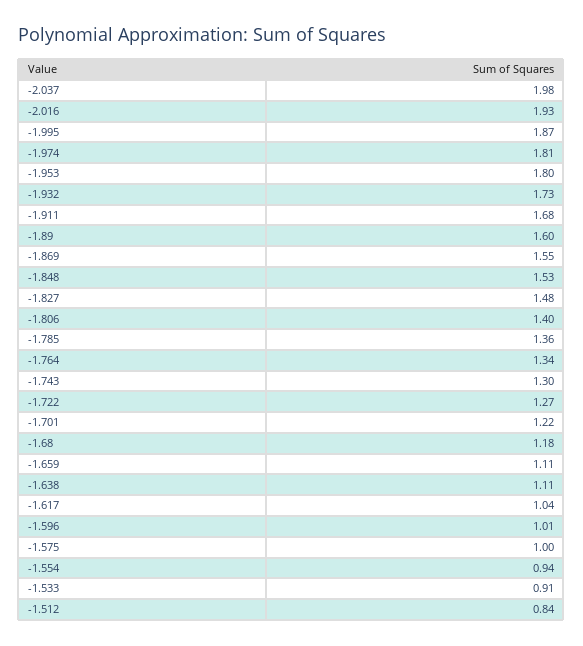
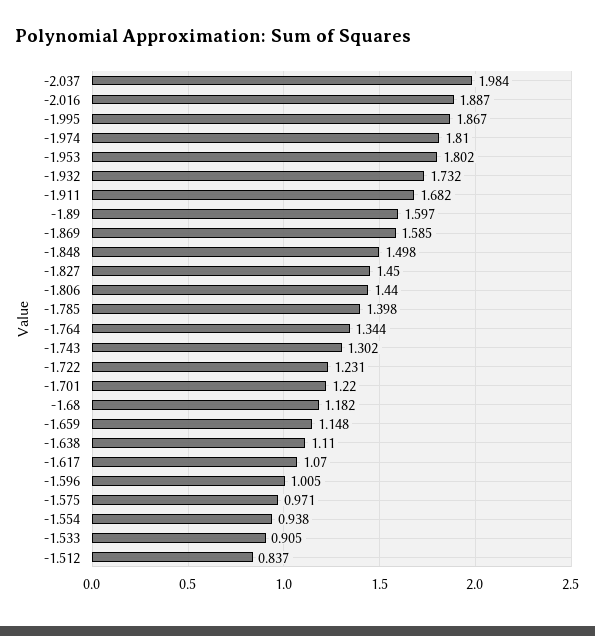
-2.016: 1.93 -> 1.887
-1.869: 1.55 -> 1.585
-1.848: 1.53 -> 1.498
-1.827: 1.48 -> 1.45
-1.806: 1.4 -> 1.44
-1.785: 1.36 -> 1.398
-1.722: 1.27 -> 1.231
-1.659: 1.11 -> 1.148
-1.617: 1.04 -> 1.07
-1.575: 1 -> 0.971

